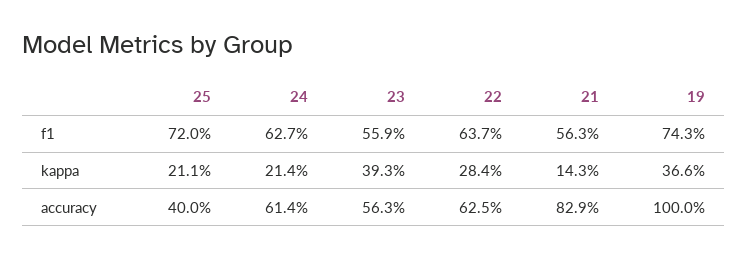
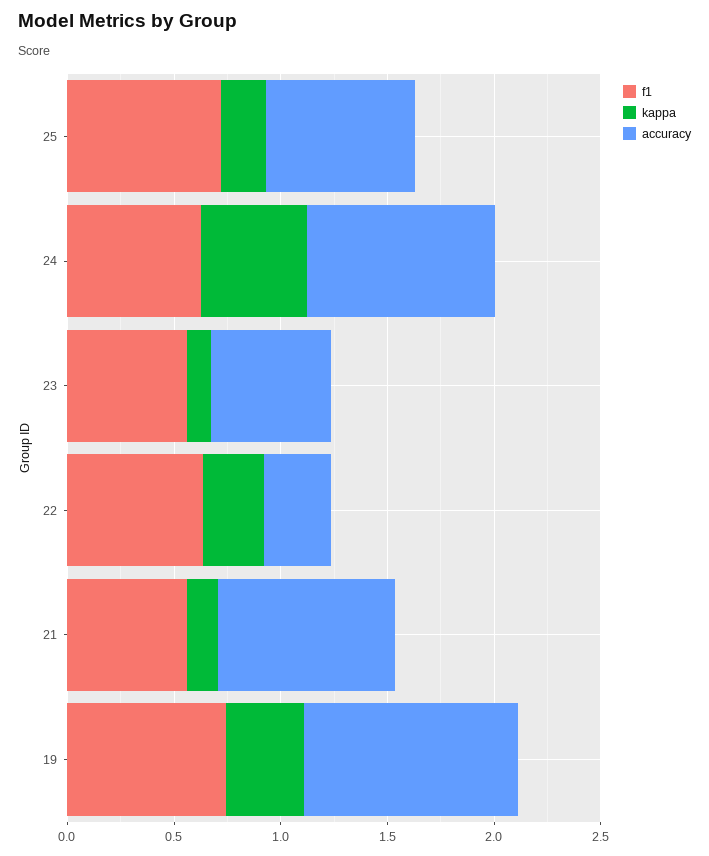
kappa, 24: 0.214 -> 0.5
kappa, 23: 0.393 -> 0.1
accuracy, 25: 0.4 -> 0.7
accuracy, 24: 0.614 -> 0.9
accuracy, 22: 0.625 -> 0.3

